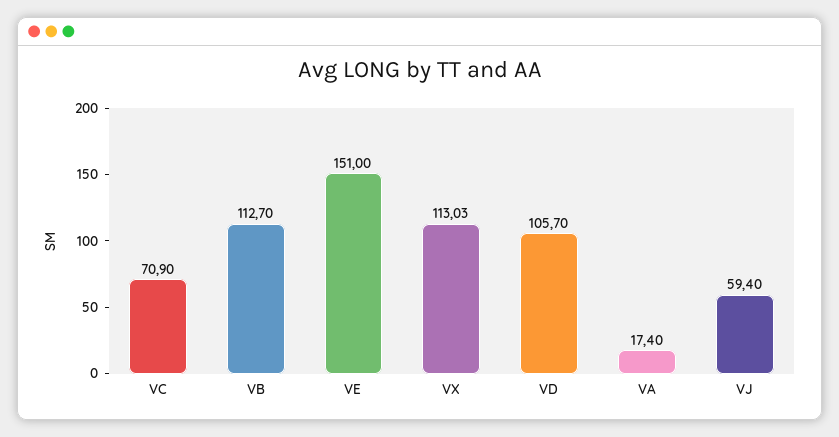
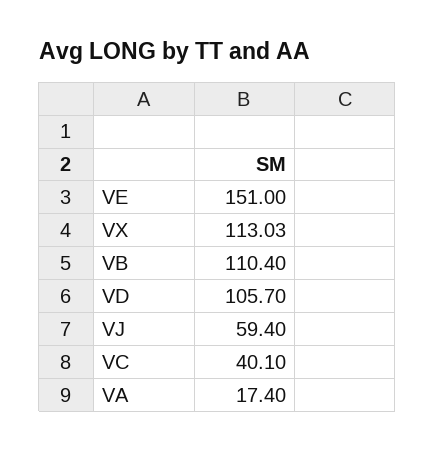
VC: 70.9 -> 40.1
VB: 112.7 -> 110.4

